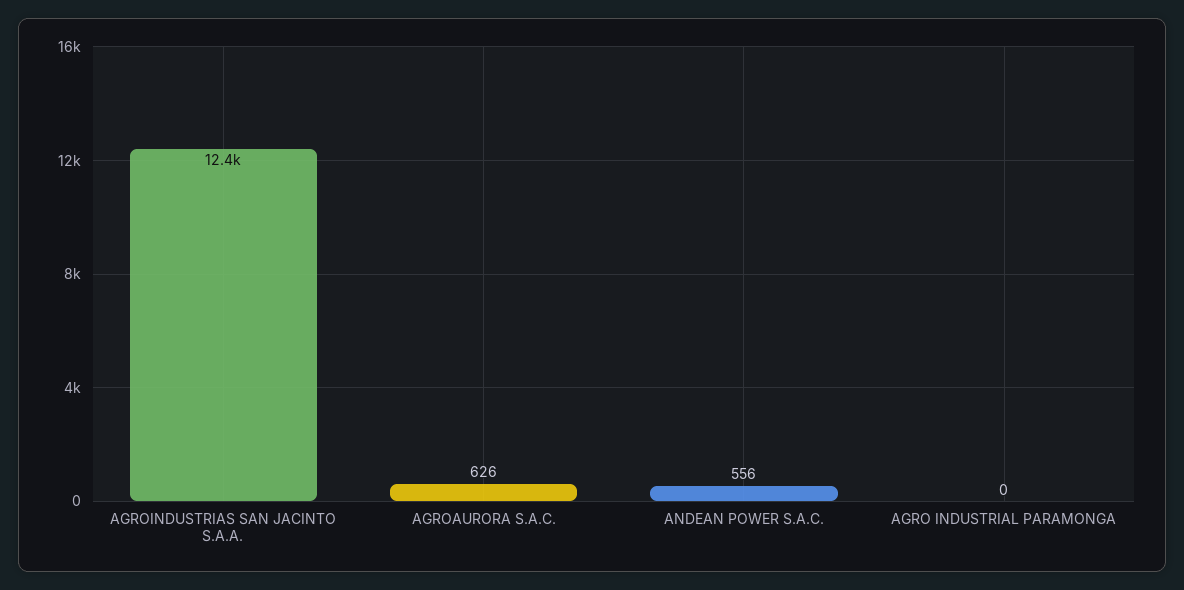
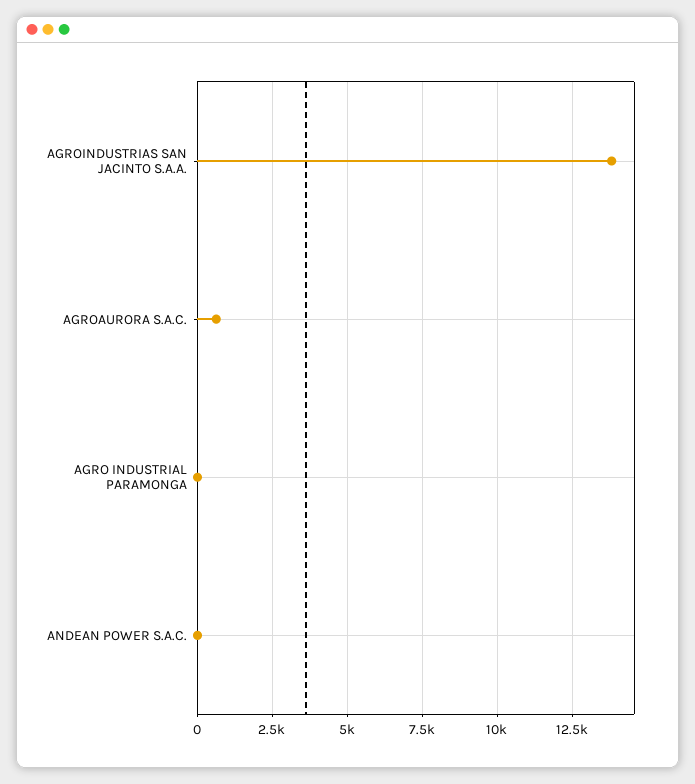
AGROINDUSTRIAS SAN JACINTO S.A.A.: 12400 -> 13750
ANDEAN POWER S.A.C.: 556 -> 0

